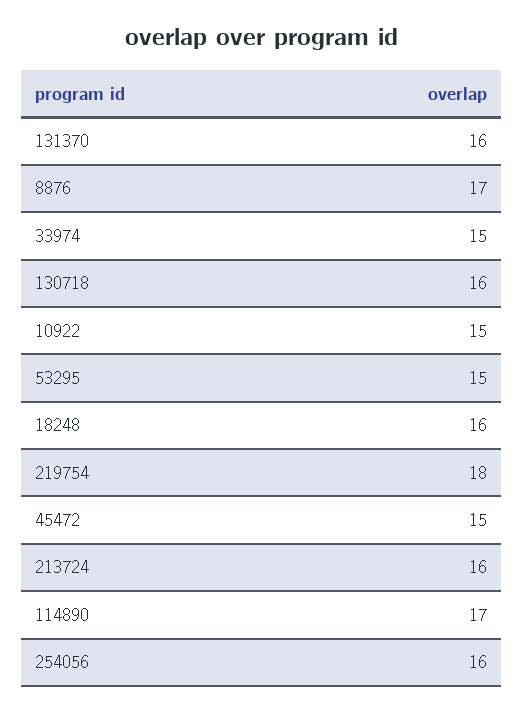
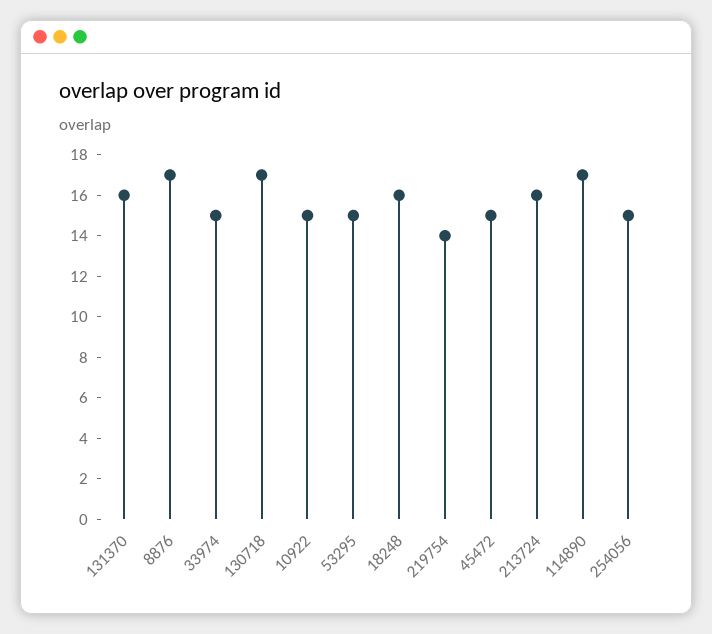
130718: 16 -> 17
219754: 18 -> 14
254056: 16 -> 15

